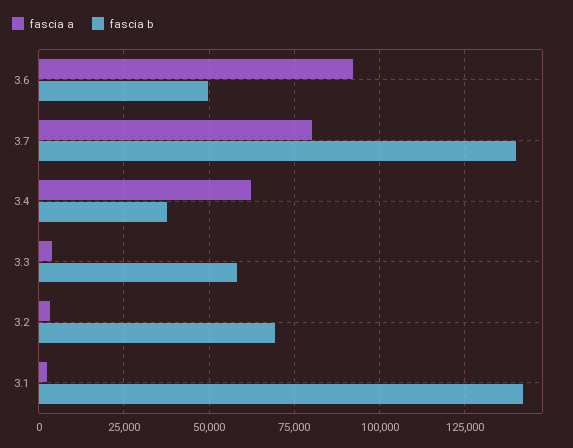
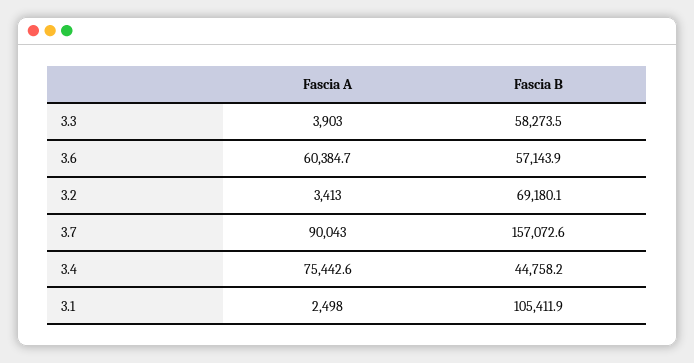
fascia a, 3.6: 92500 -> 60384.7
fascia b, 3.6: 50000 -> 57143.9
fascia a, 3.7: 80000 -> 90043
fascia b, 3.7: 140000 -> 157072.6
fascia a, 3.4: 62500 -> 75442.6
fascia b, 3.4: 37500 -> 44758.2
fascia b, 3.1: 142500 -> 105411.9

